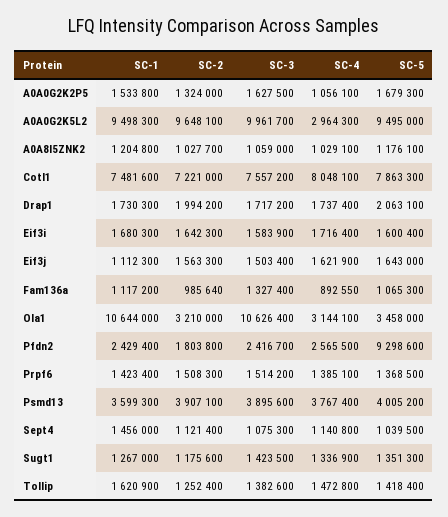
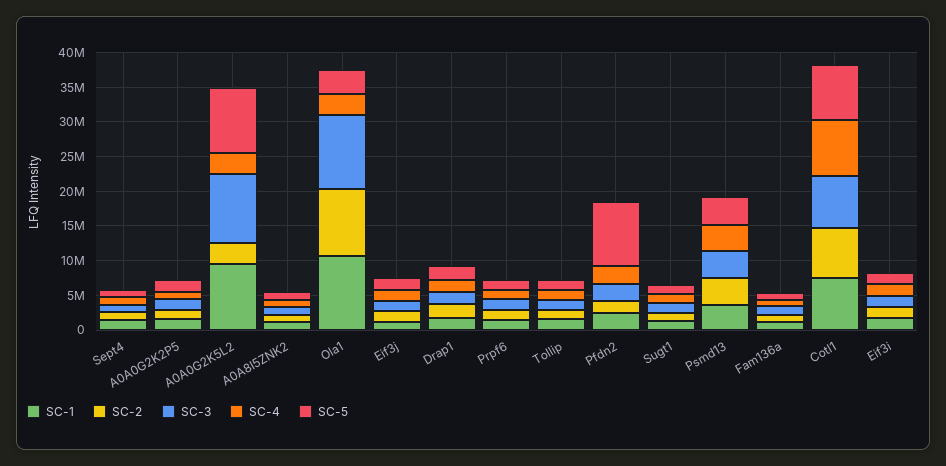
SC-2, A0A0G2K5L2: 9648100 -> 2500000
SC-2, Ola1: 3210000 -> 10000000

